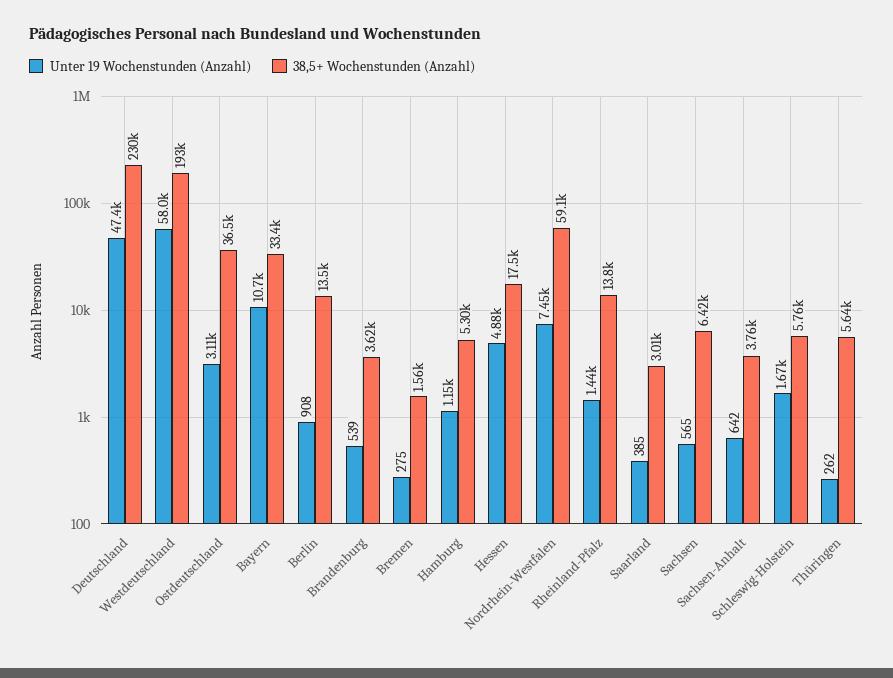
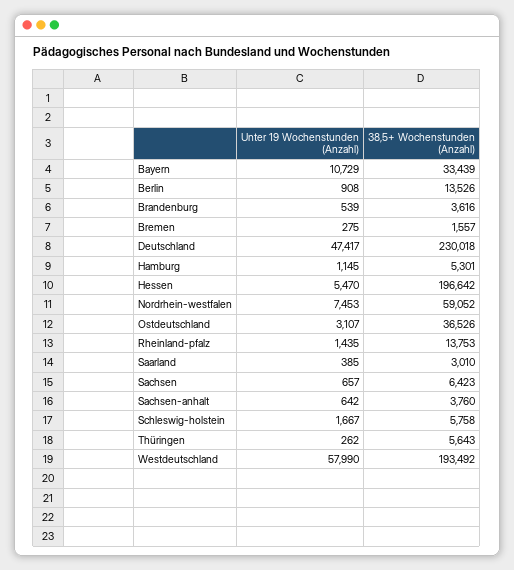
Unter 19 Wochenstunden (Anzahl), Hessen: 4880 -> 5470
38,5+ Wochenstunden (Anzahl), Hessen: 17500 -> 196642
Unter 19 Wochenstunden (Anzahl), Sachsen: 565 -> 657

